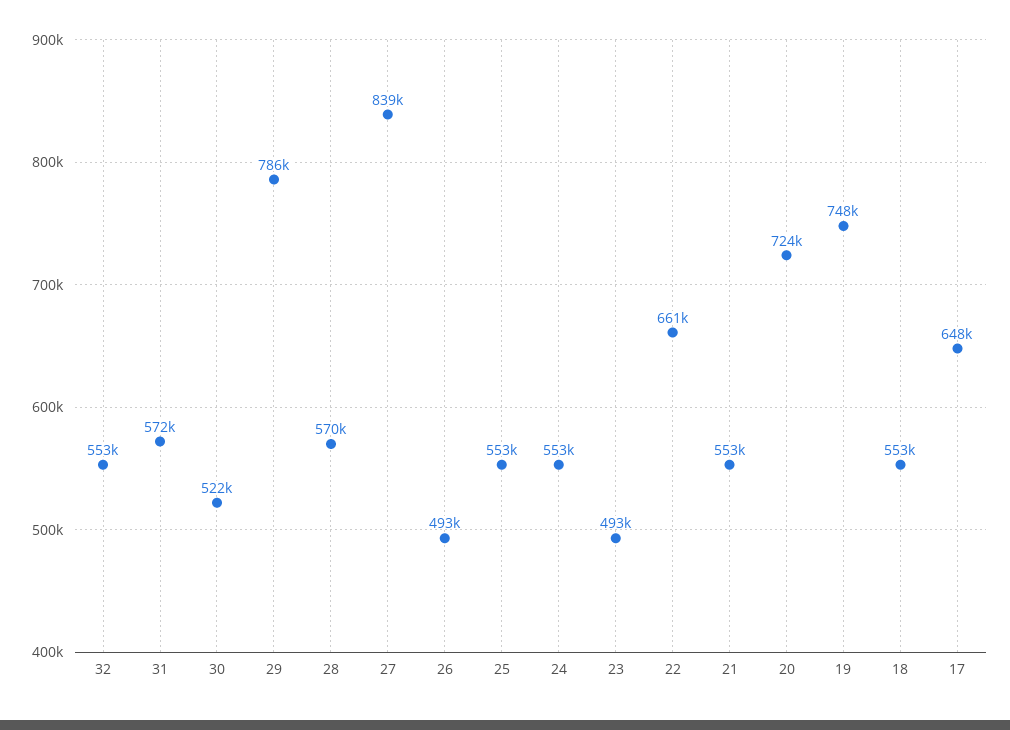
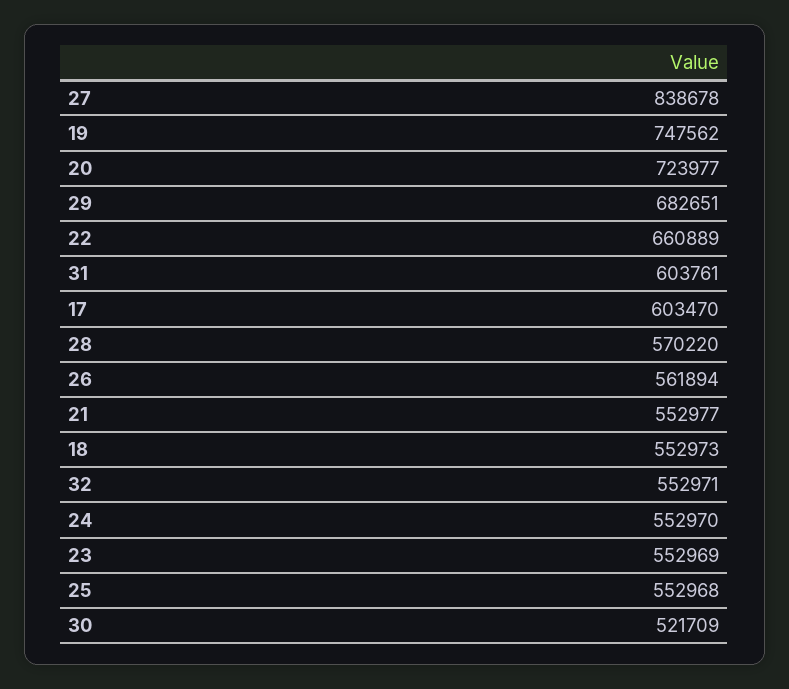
31: 572000 -> 603761
29: 786000 -> 682651
26: 493000 -> 561894
23: 493000 -> 552969
17: 648000 -> 603470

